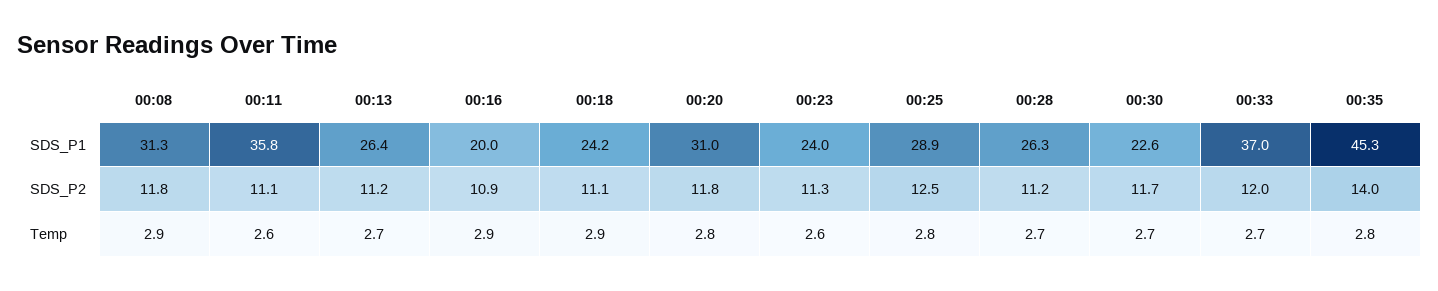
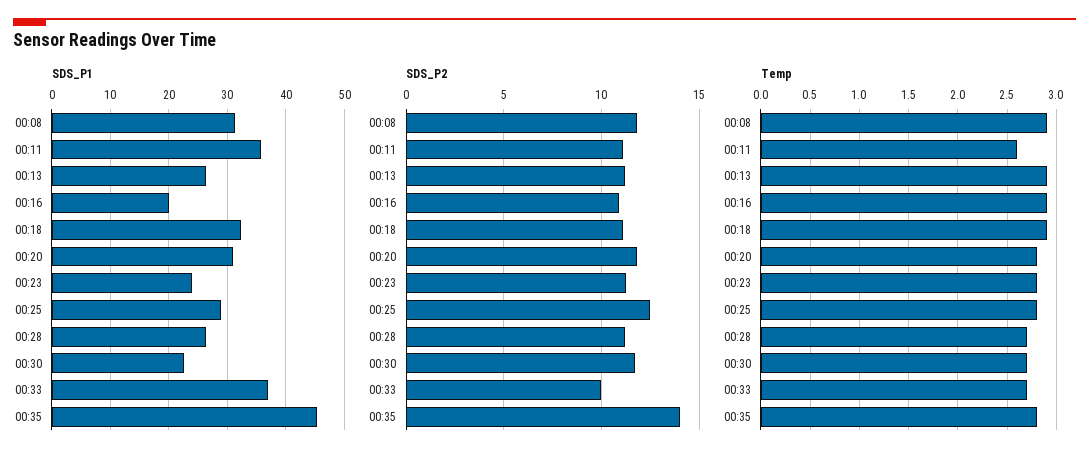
SDS_P1, 00:18: 24.2 -> 32
SDS_P2, 00:33: 12 -> 10
Temp, 00:13: 2.7 -> 2.9
Temp, 00:23: 2.6 -> 2.8

